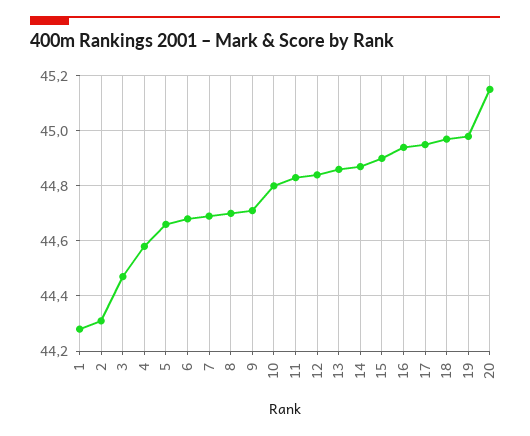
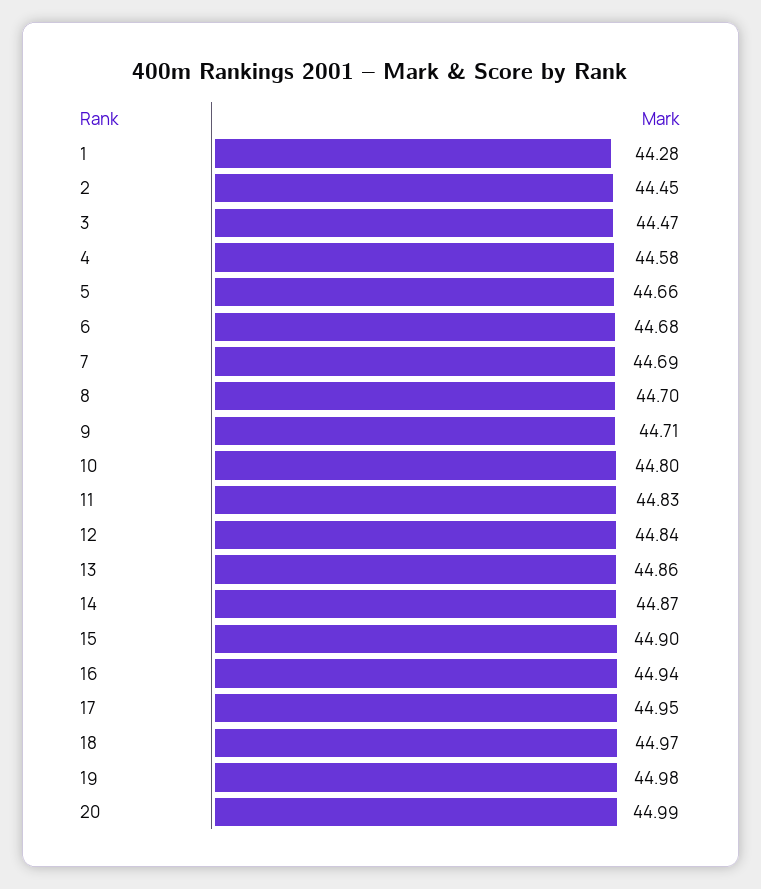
2: 44.3 -> 44.45
20: 45.15 -> 44.99

